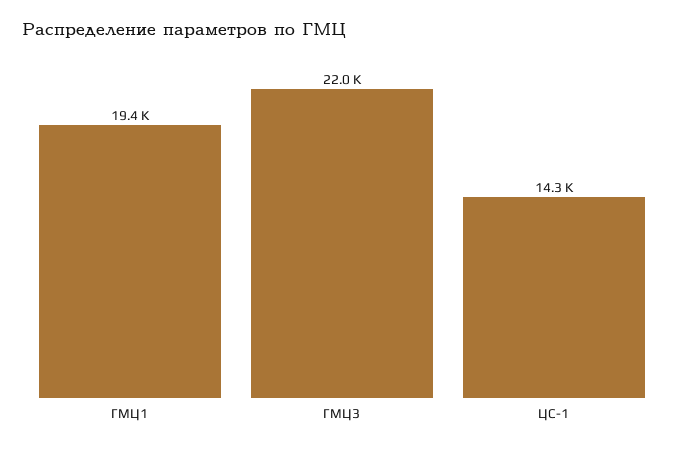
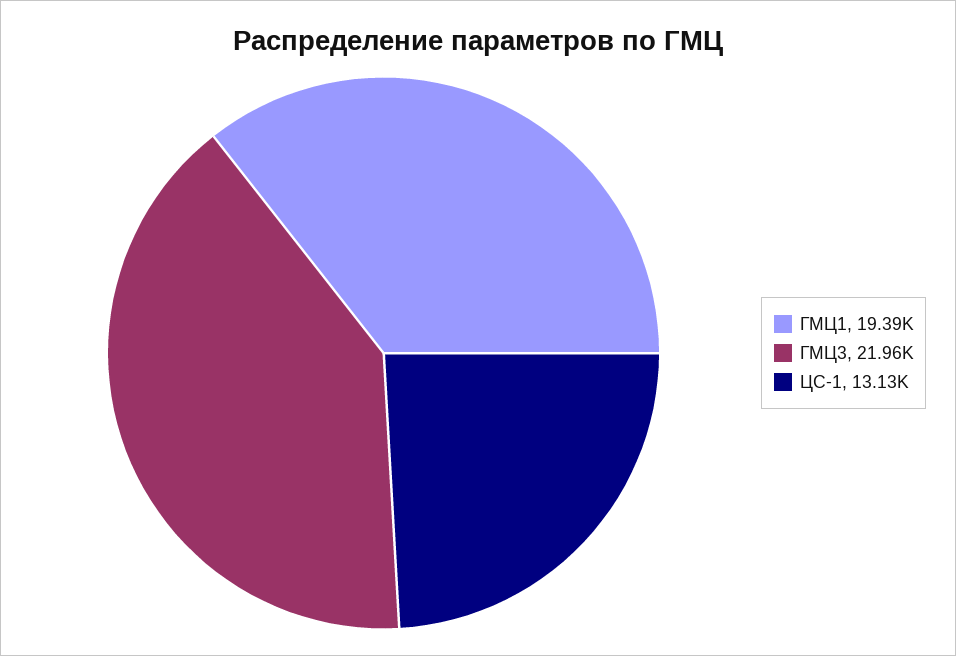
ЦС-1: 14300 -> 13130

